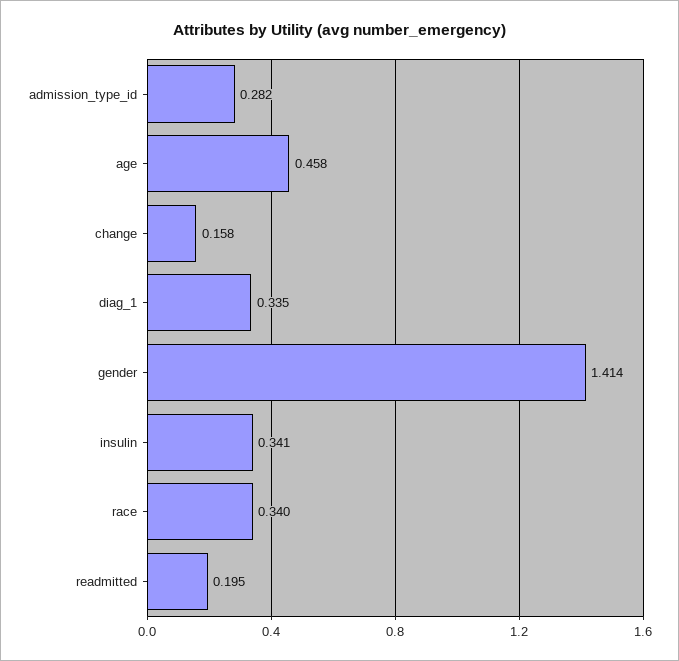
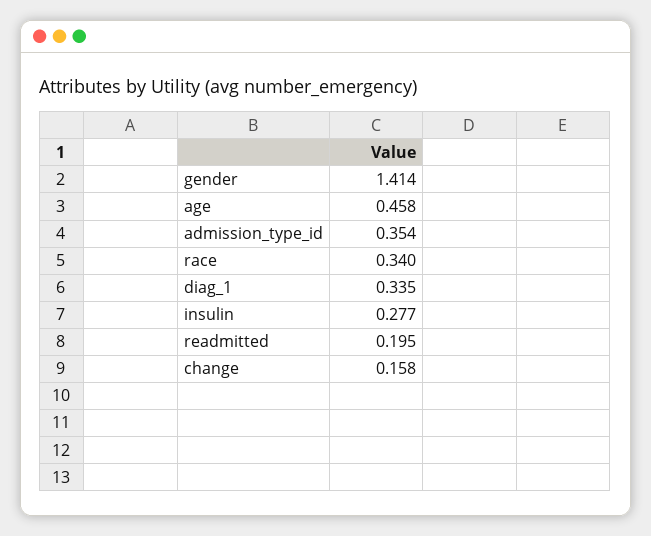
admission_type_id: 0.282 -> 0.354
insulin: 0.341 -> 0.277

